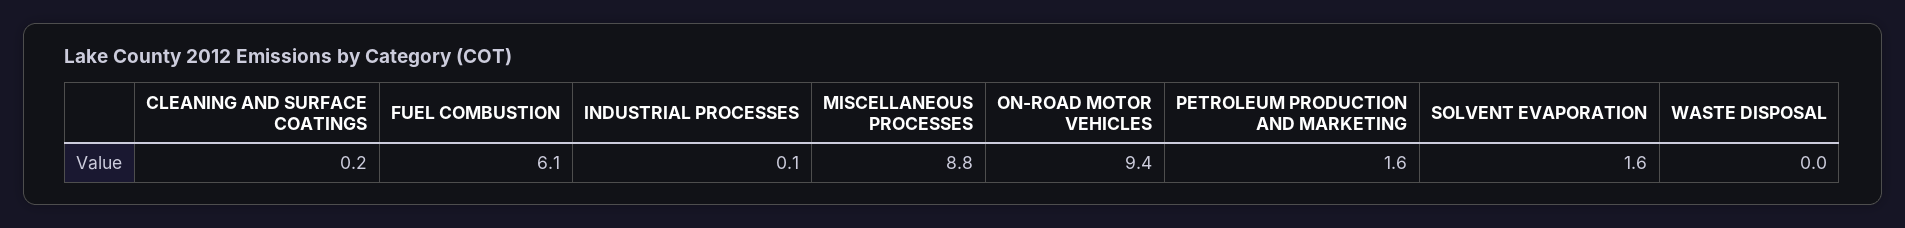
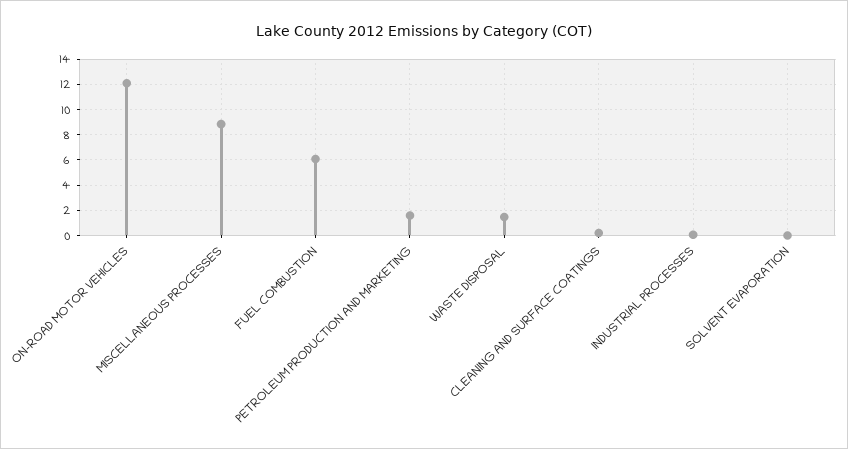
ON-ROAD MOTOR VEHICLES: 9.4 -> 12
SOLVENT EVAPORATION: 1.6 -> 0
WASTE DISPOSAL: 0 -> 1.5

